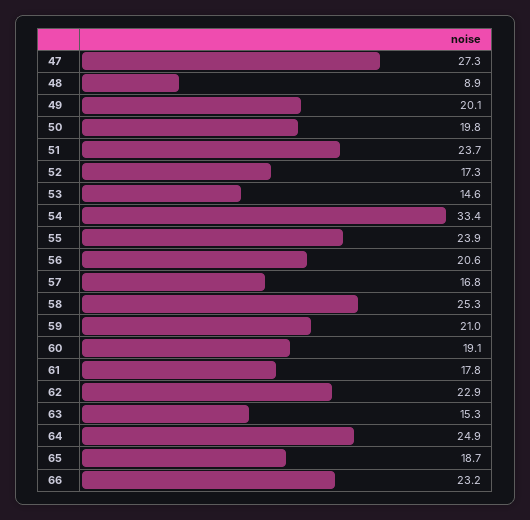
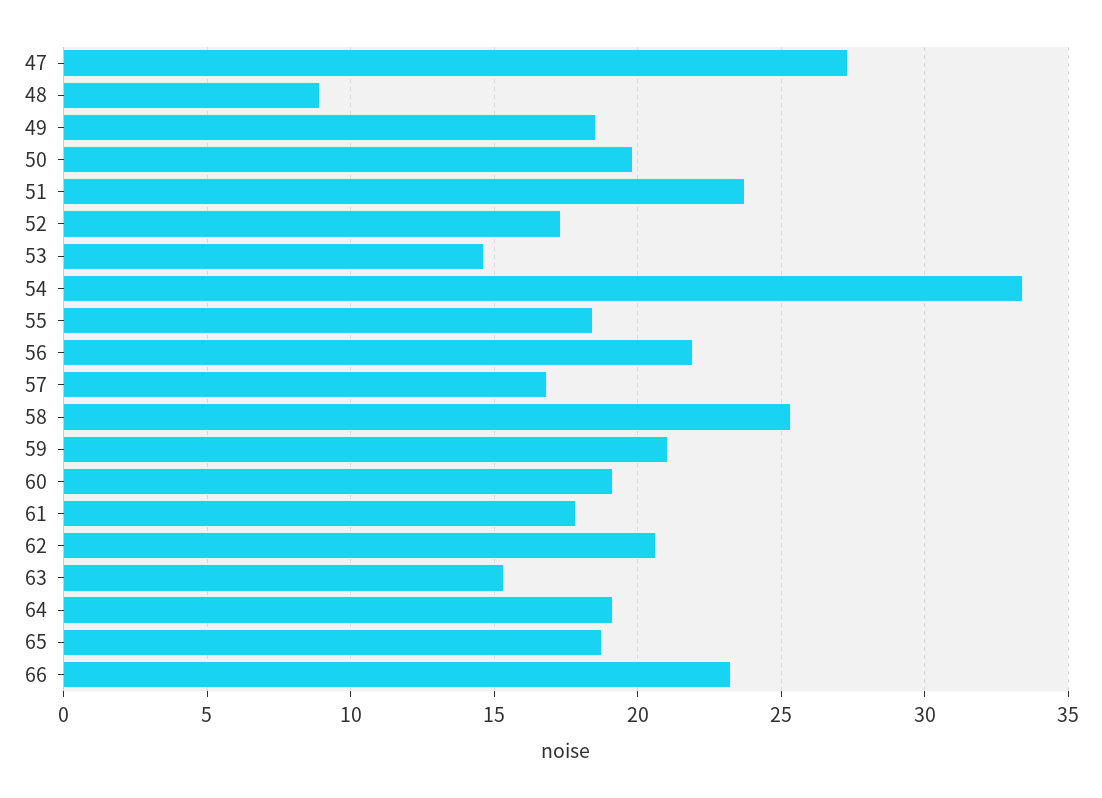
49: 20.1 -> 18.5
55: 23.9 -> 18.5
56: 20.6 -> 22
62: 22.9 -> 20.5
64: 24.9 -> 19

